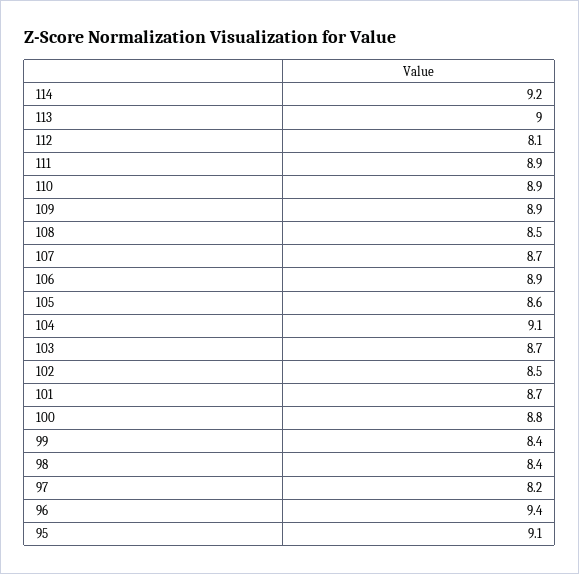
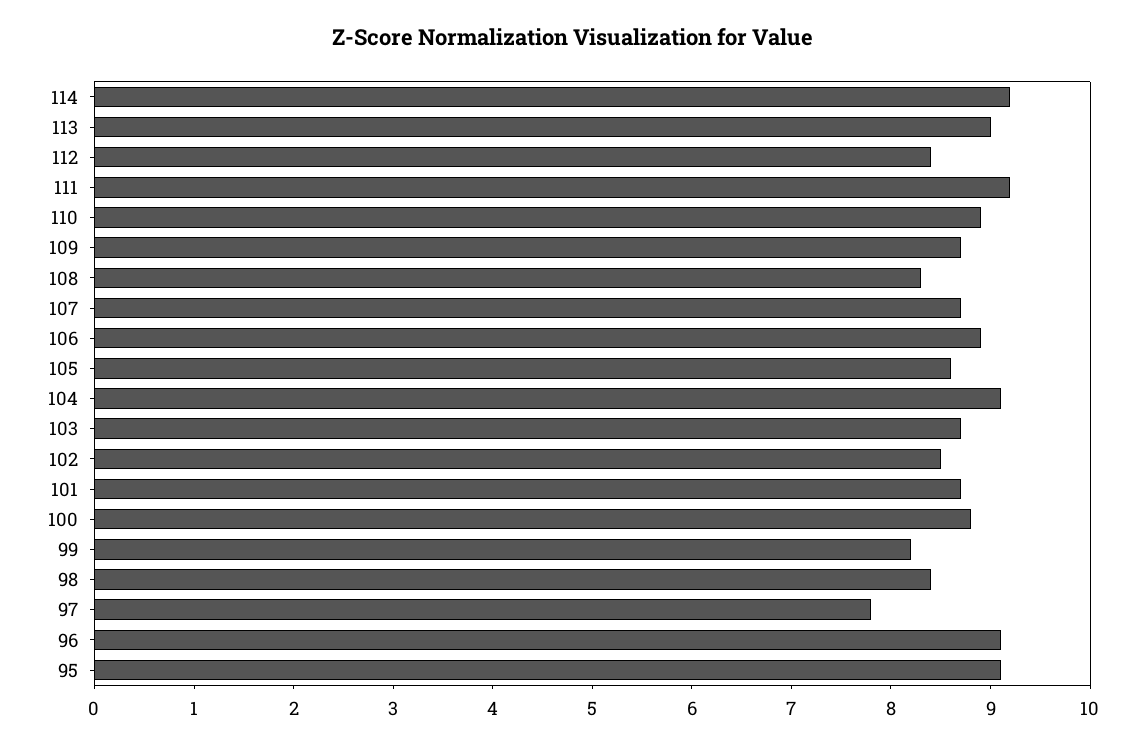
112: 8.1 -> 8.4
111: 8.9 -> 9.2
109: 8.9 -> 8.7
108: 8.5 -> 8.3
99: 8.4 -> 8.2
97: 8.2 -> 7.8
96: 9.4 -> 9.1

